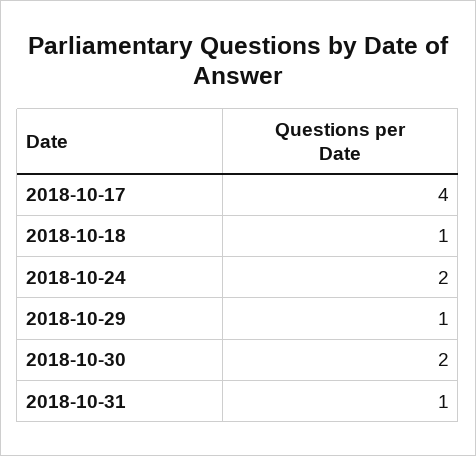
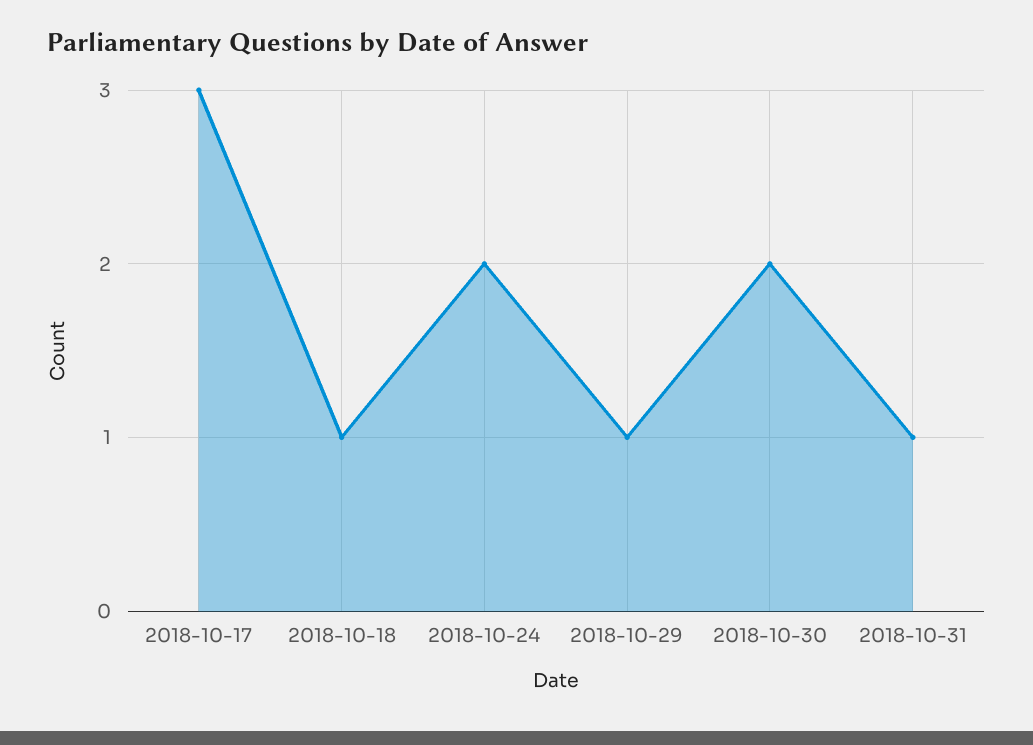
2018-10-17: 4 -> 3

